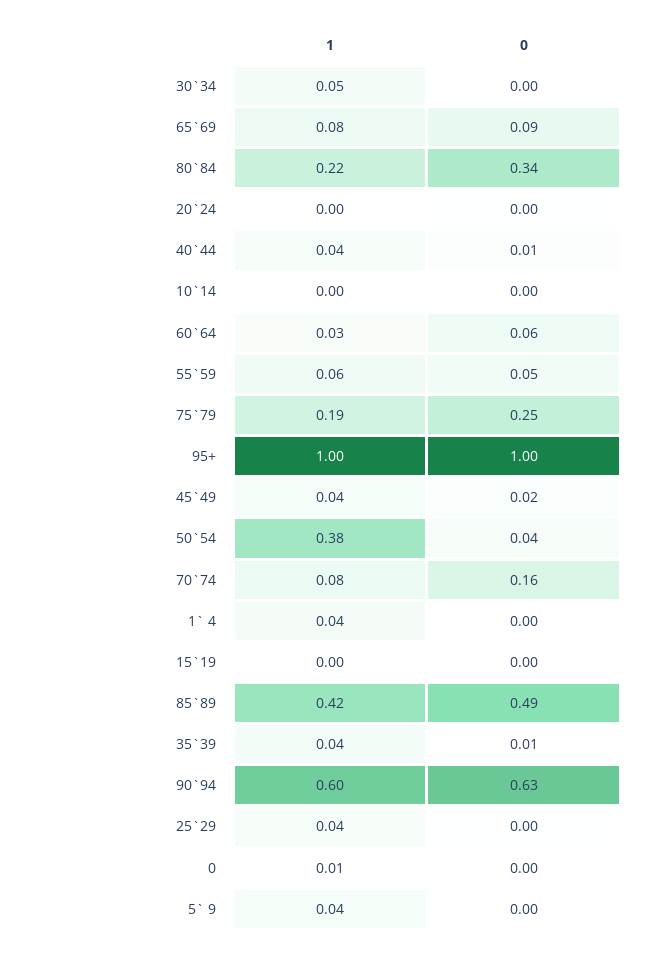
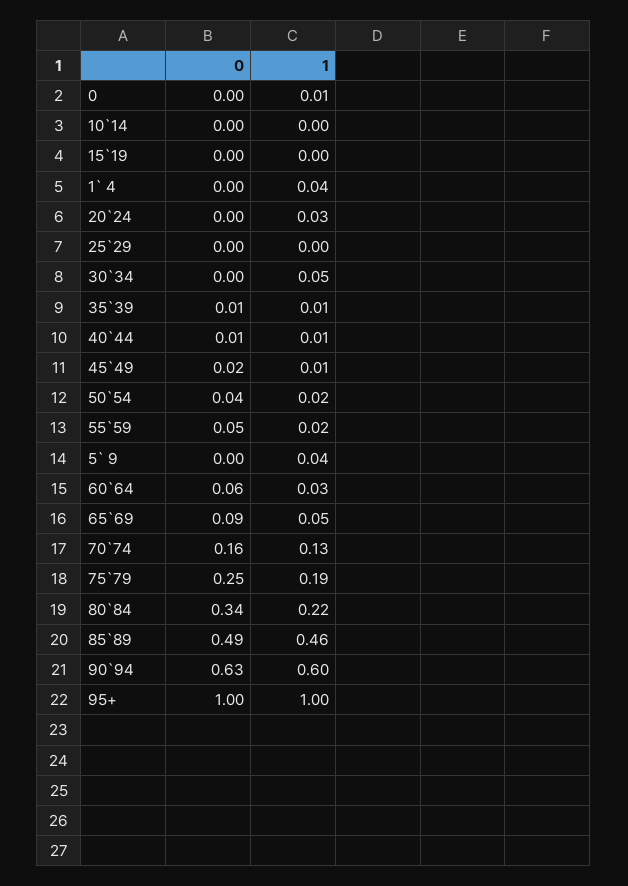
1, 65`69: 0.08 -> 0.05
1, 20`24: 0 -> 0.03
1, 40`44: 0.04 -> 0.01
1, 55`59: 0.06 -> 0.02
1, 45`49: 0.04 -> 0.01
1, 50`54: 0.38 -> 0.02
1, 70`74: 0.08 -> 0.13
1, 85`89: 0.42 -> 0.46
1, 35`39: 0.04 -> 0.01
1, 25`29: 0.04 -> 0

